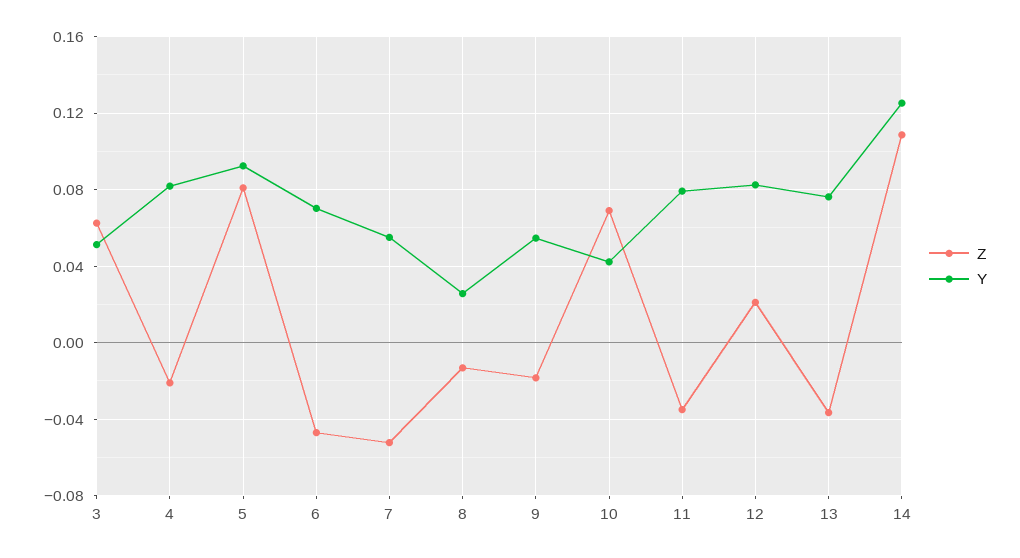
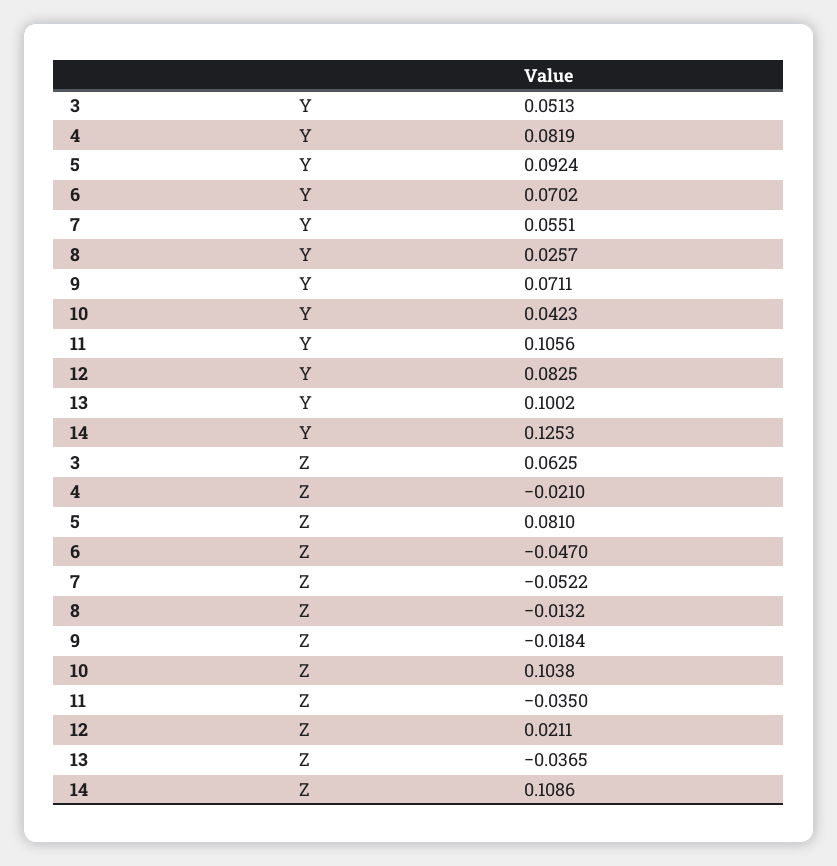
Y, 9: 0.055 -> 0.0711
Z, 10: 0.07 -> 0.1038
Y, 11: 0.08 -> 0.1056
Y, 13: 0.075 -> 0.1002

